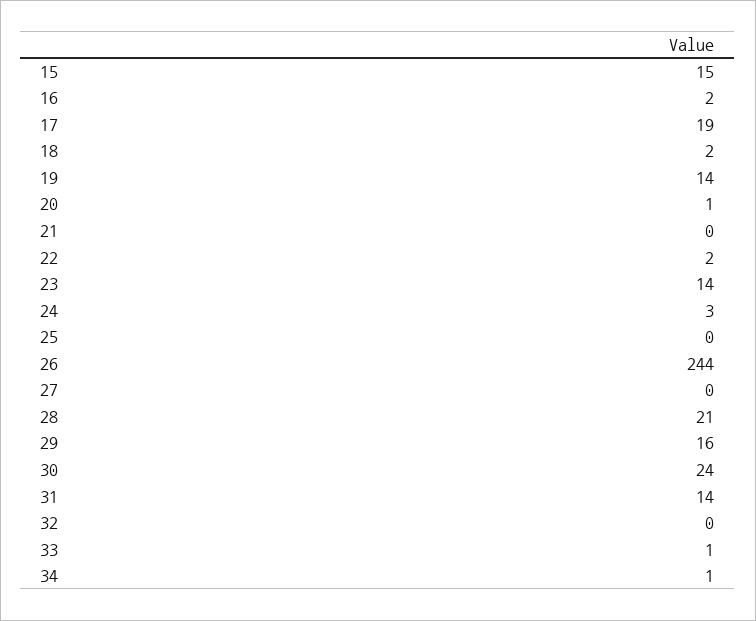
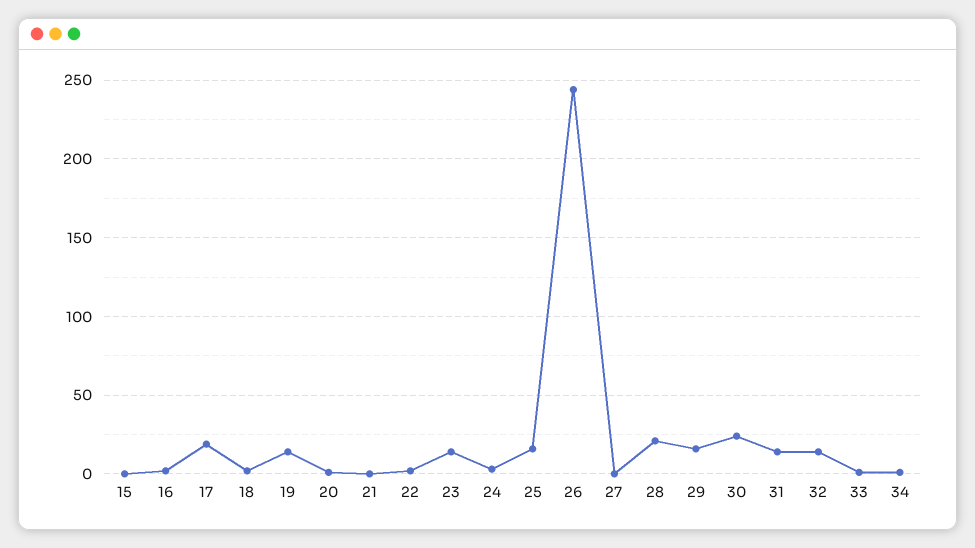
15: 15 -> 0
25: 0 -> 15
32: 0 -> 15

